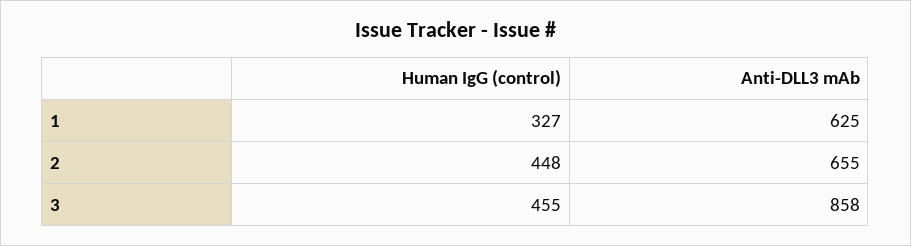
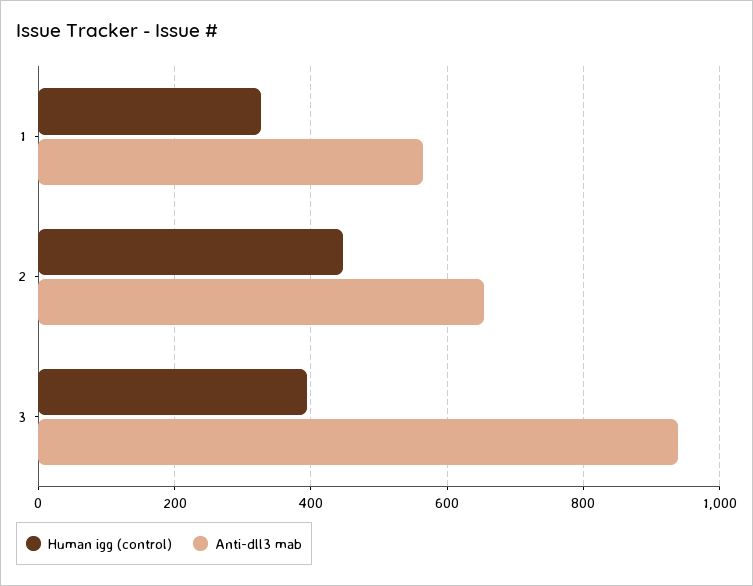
Anti-DLL3 mAb, 1: 625 -> 560
Human IgG (control), 3: 455 -> 400
Anti-DLL3 mAb, 3: 858 -> 940

